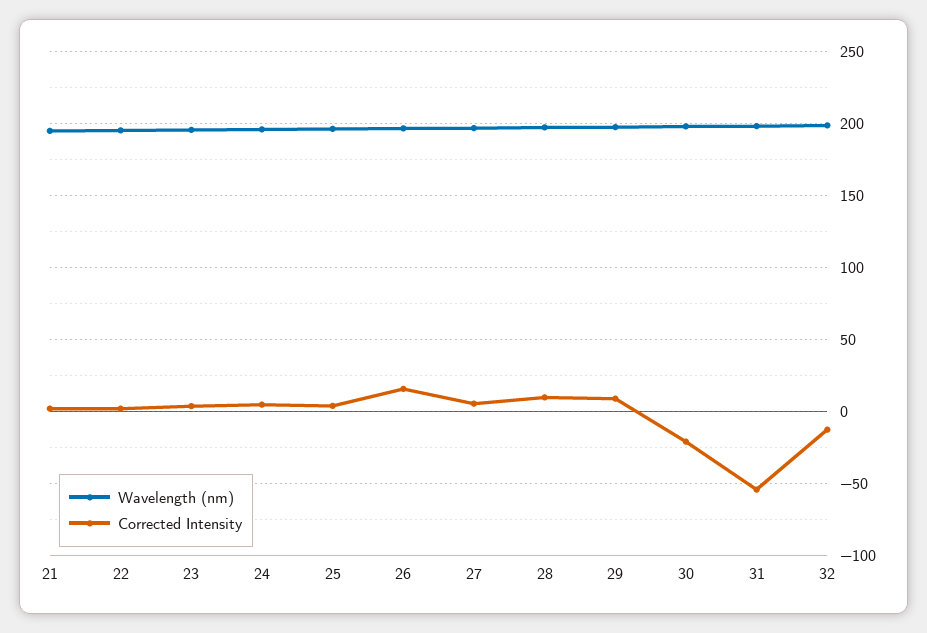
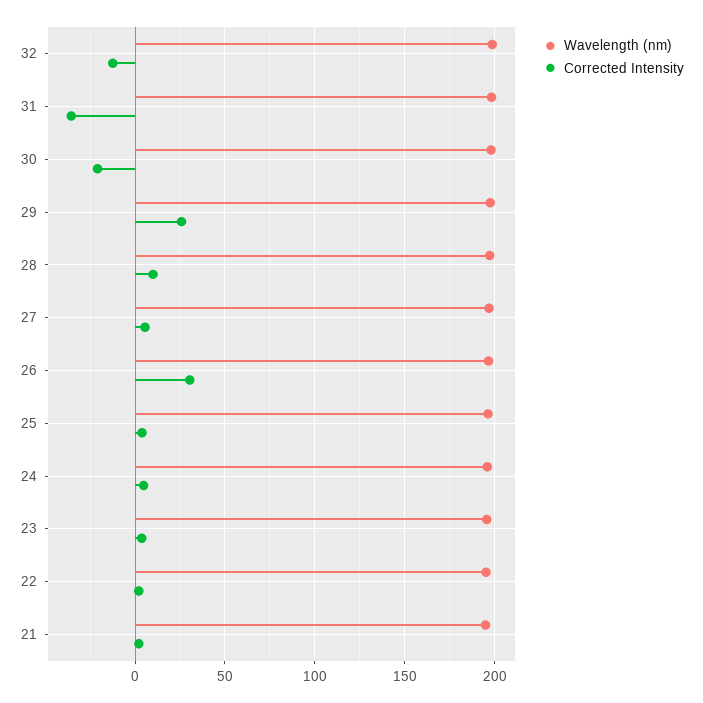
Corrected Intensity, 26: 15 -> 30
Corrected Intensity, 29: 10 -> 25
Corrected Intensity, 31: -55 -> -35

